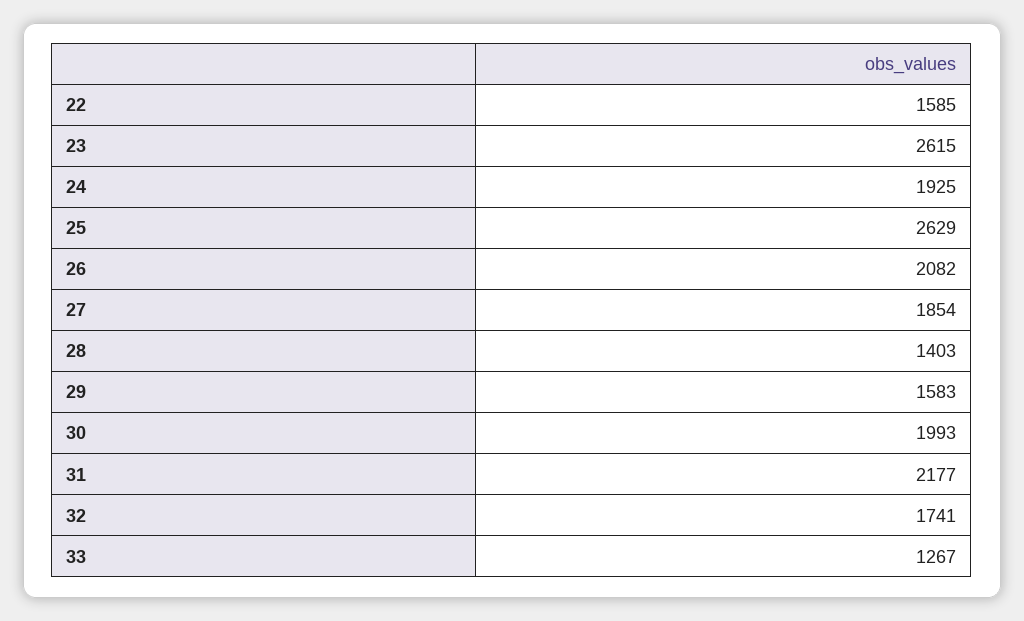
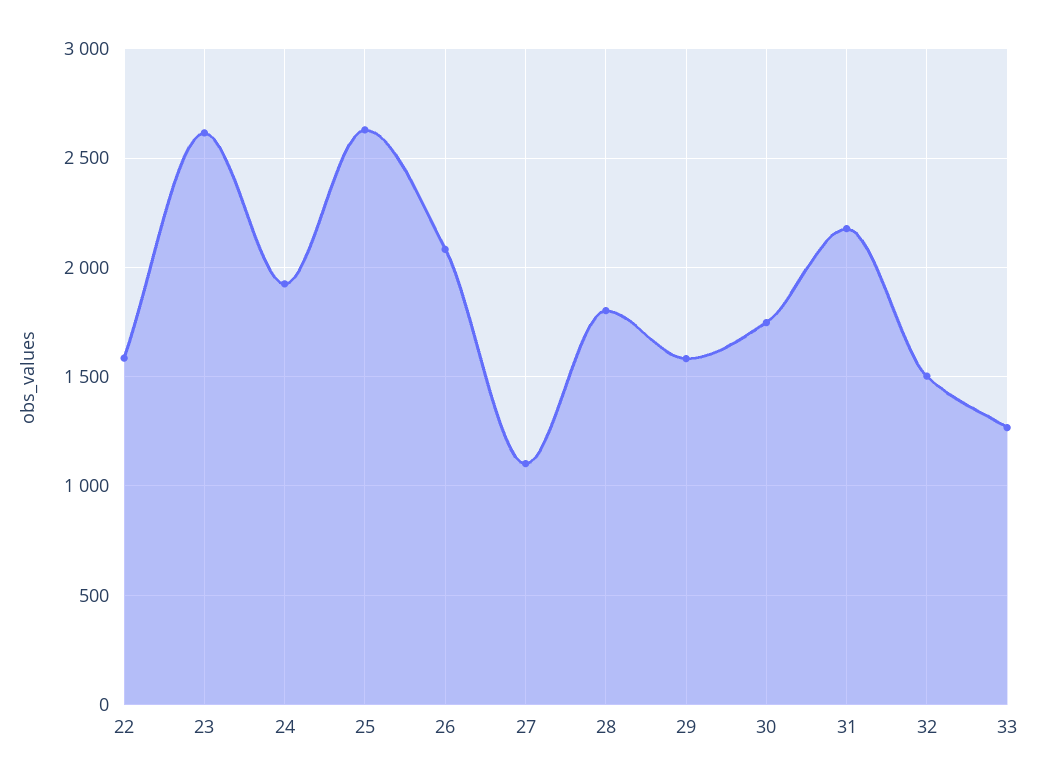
27: 1854 -> 1100
28: 1403 -> 1800
30: 1993 -> 1750
32: 1741 -> 1500

